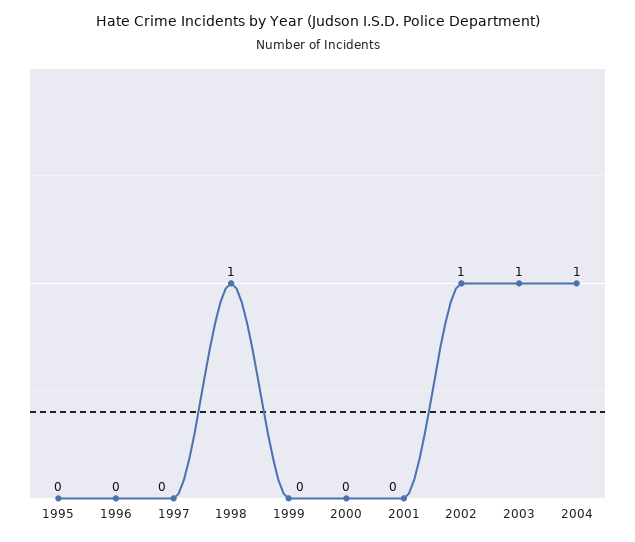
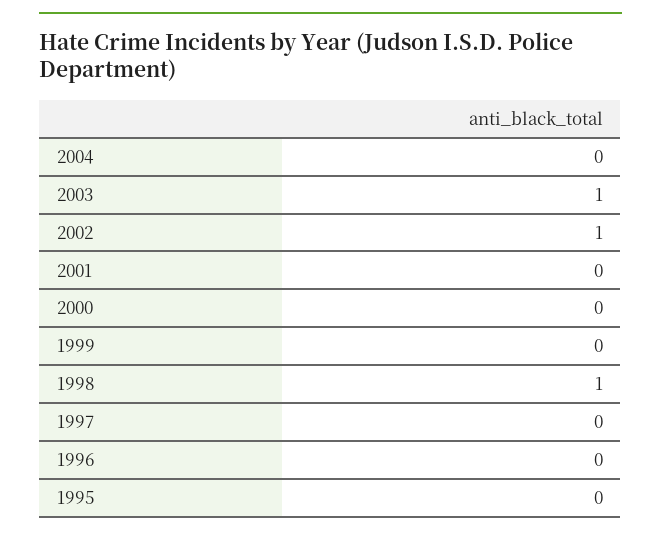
2004: 1 -> 0

